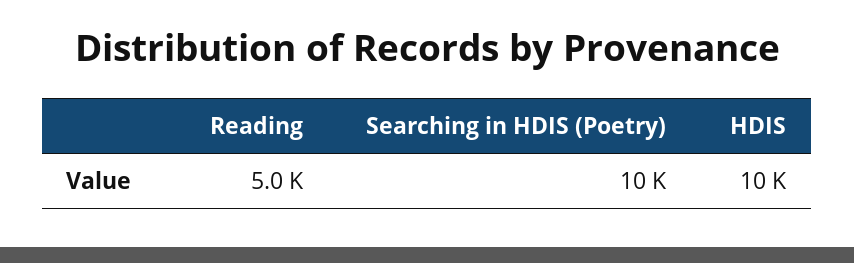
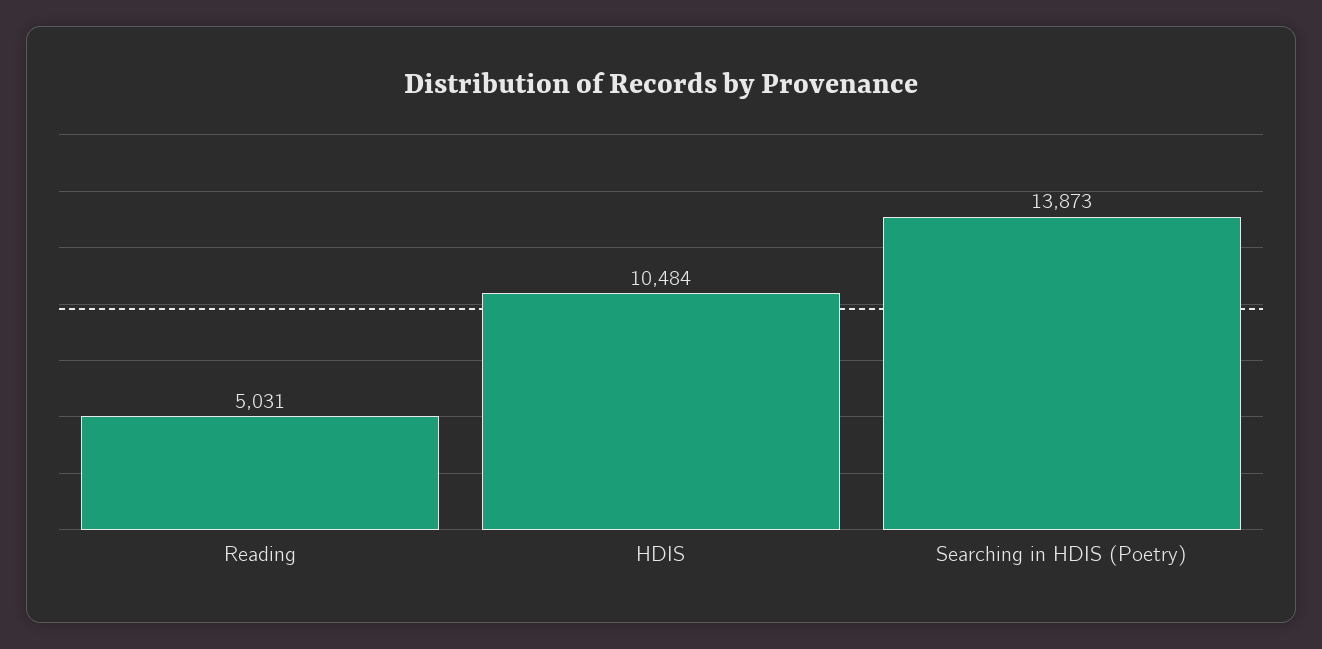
Searching in HDIS (Poetry): 10000 -> 13873

